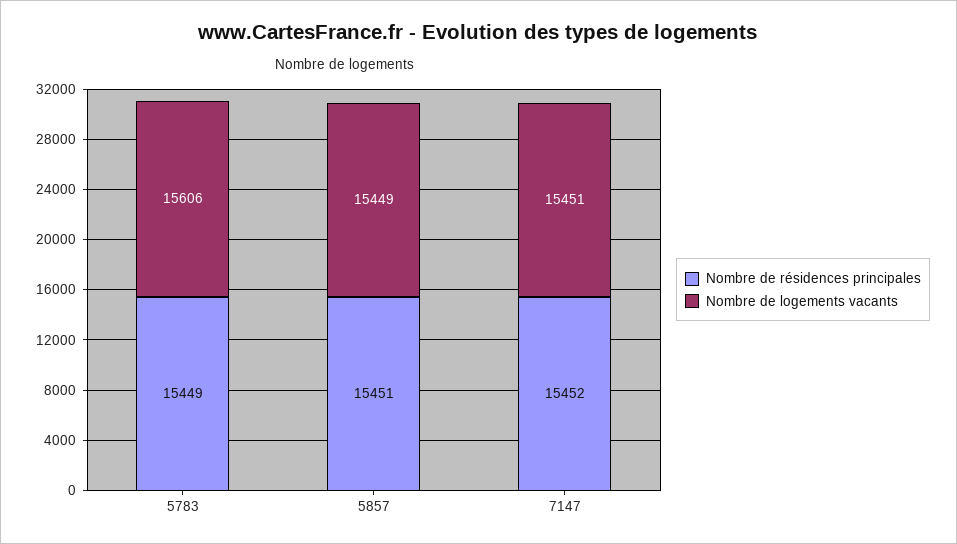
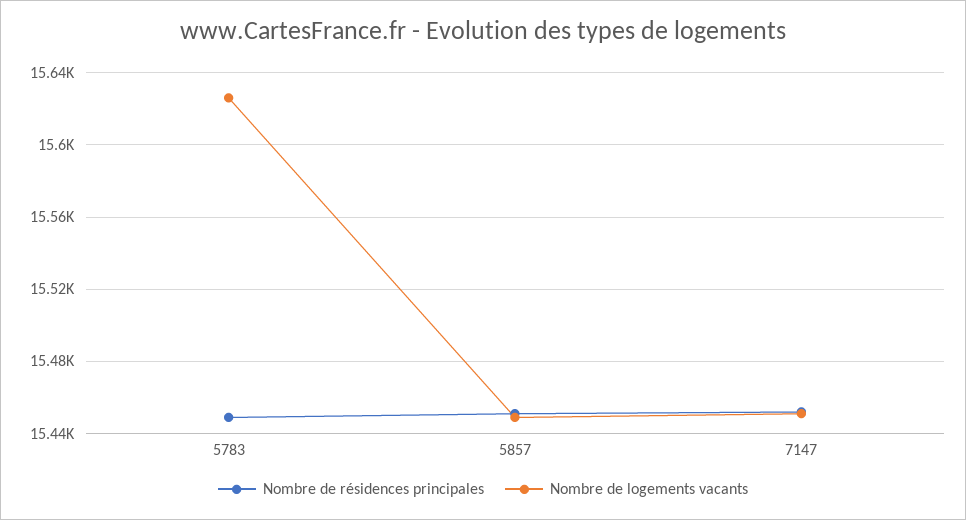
Nombre de logements vacants, 5783: 15606 -> 15625

